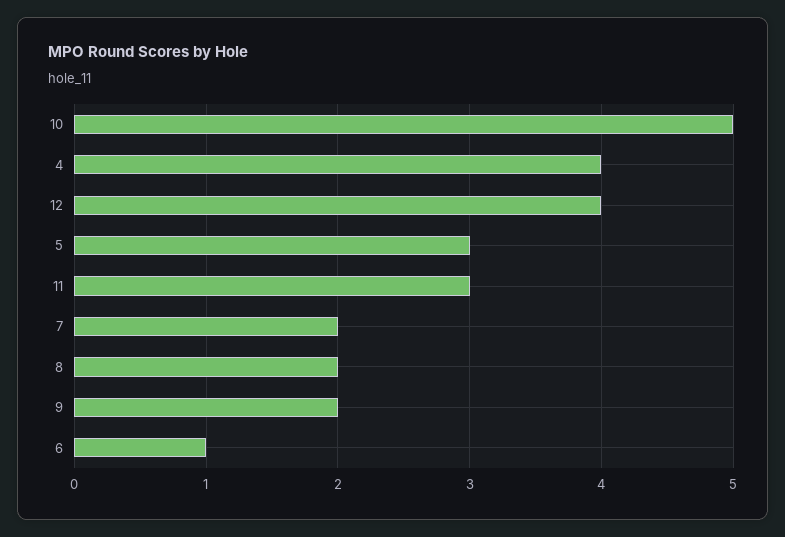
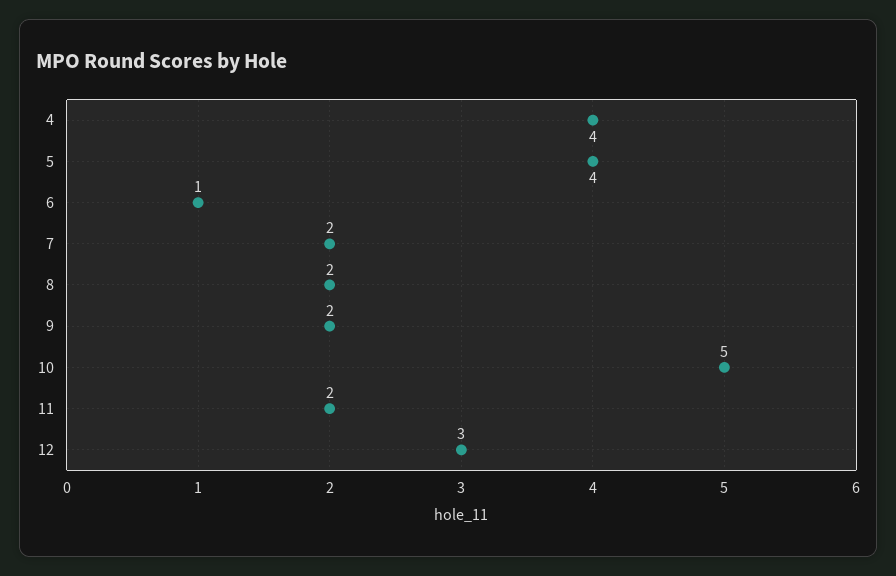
12: 4 -> 3
5: 3 -> 4
11: 3 -> 2

